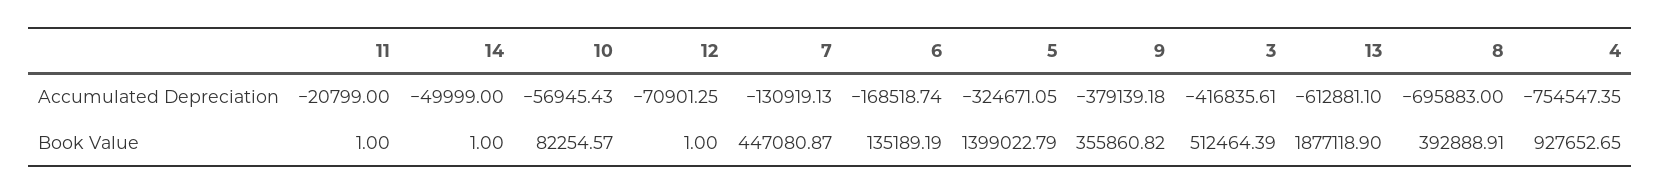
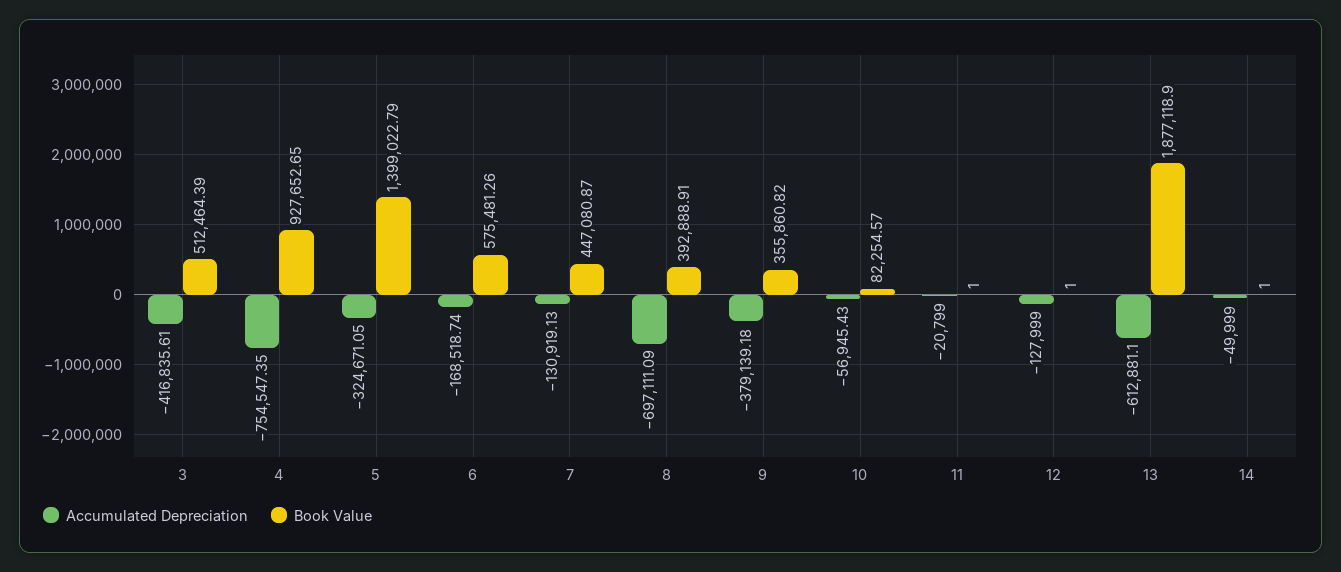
Accumulated Depreciation, 12: -70901.25 -> -127999
Accumulated Depreciation, 8: -695883 -> -697111.09
Book Value, 6: 135189.19 -> 575481.26

